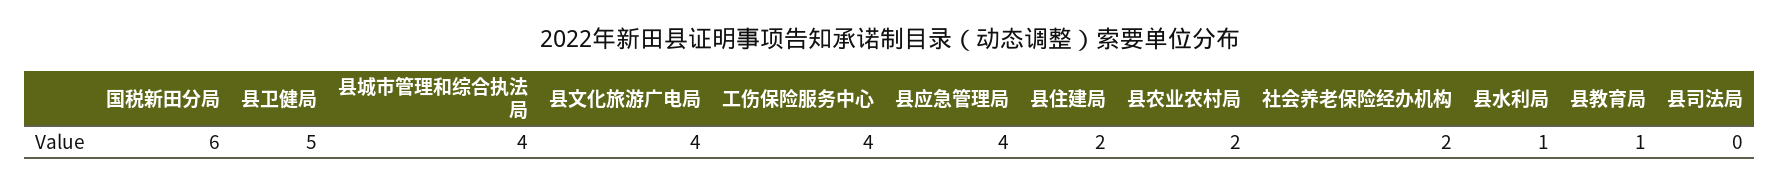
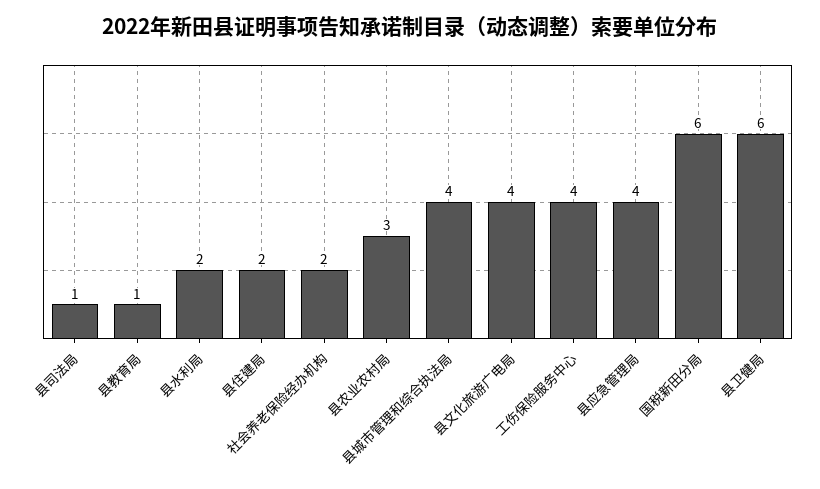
县卫健局: 5 -> 6
县农业农村局: 2 -> 3
县水利局: 1 -> 2
县司法局: 0 -> 1

